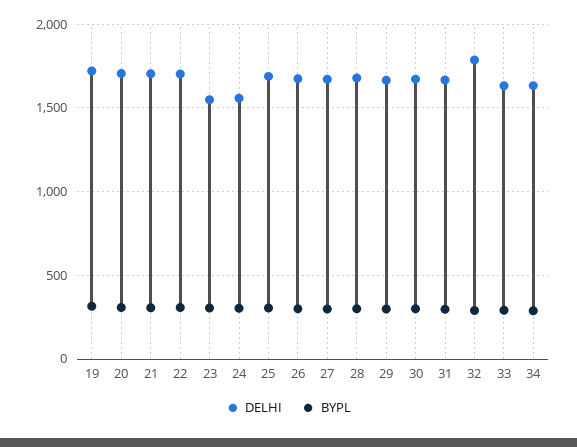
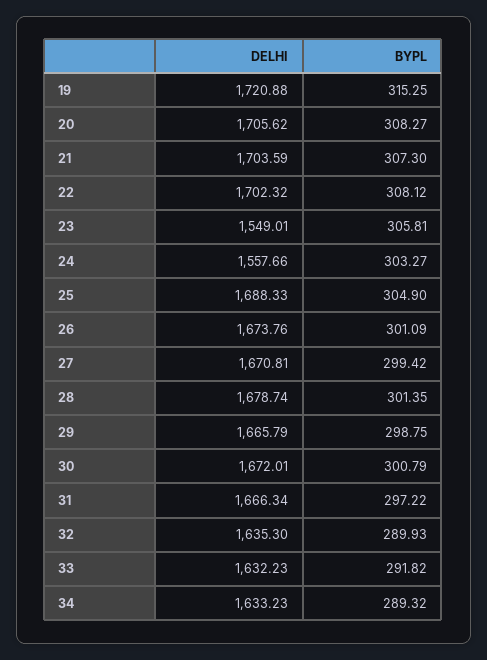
DELHI, 32: 1800 -> 1635.3

